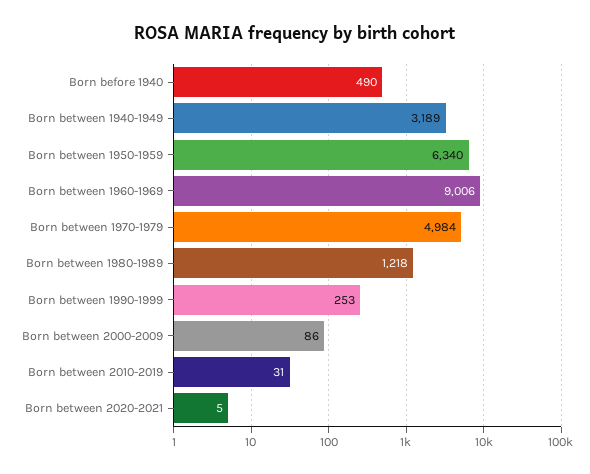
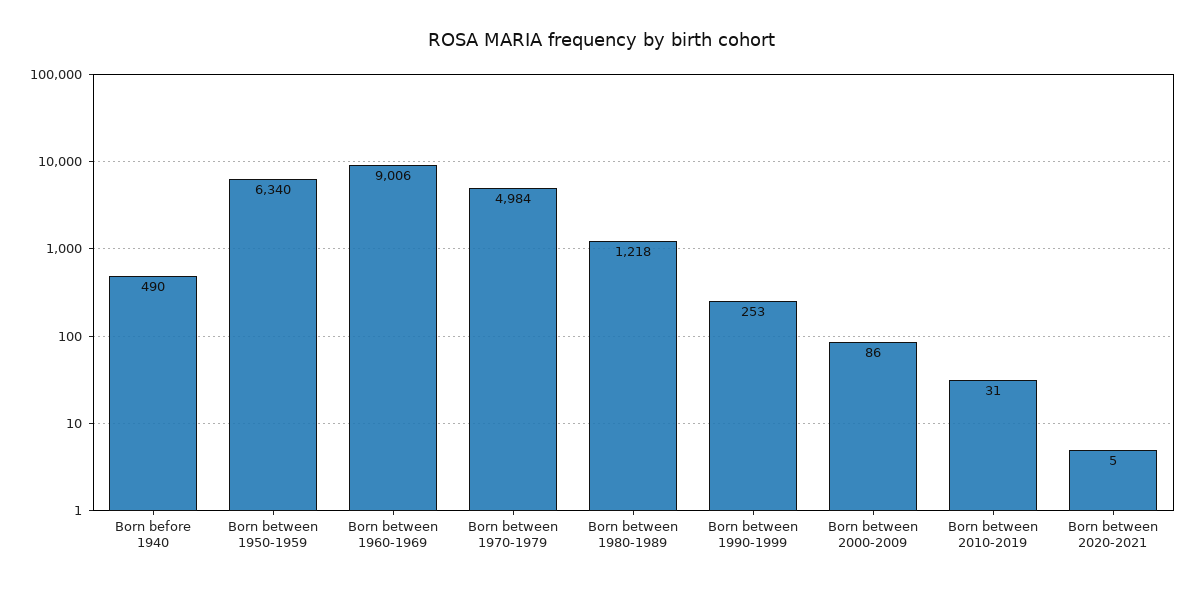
Born between 1940-1949: 3189 -> none

